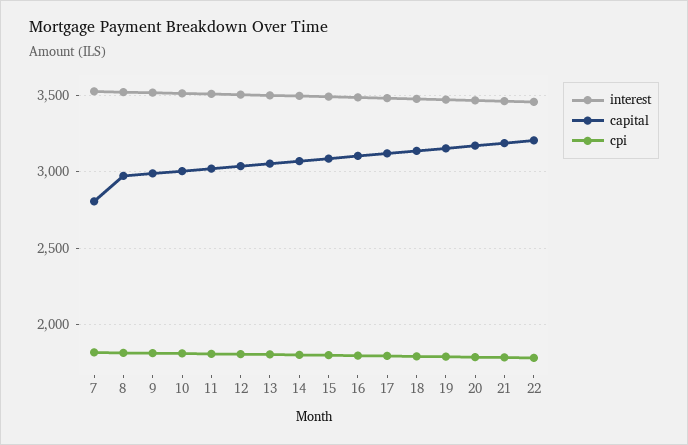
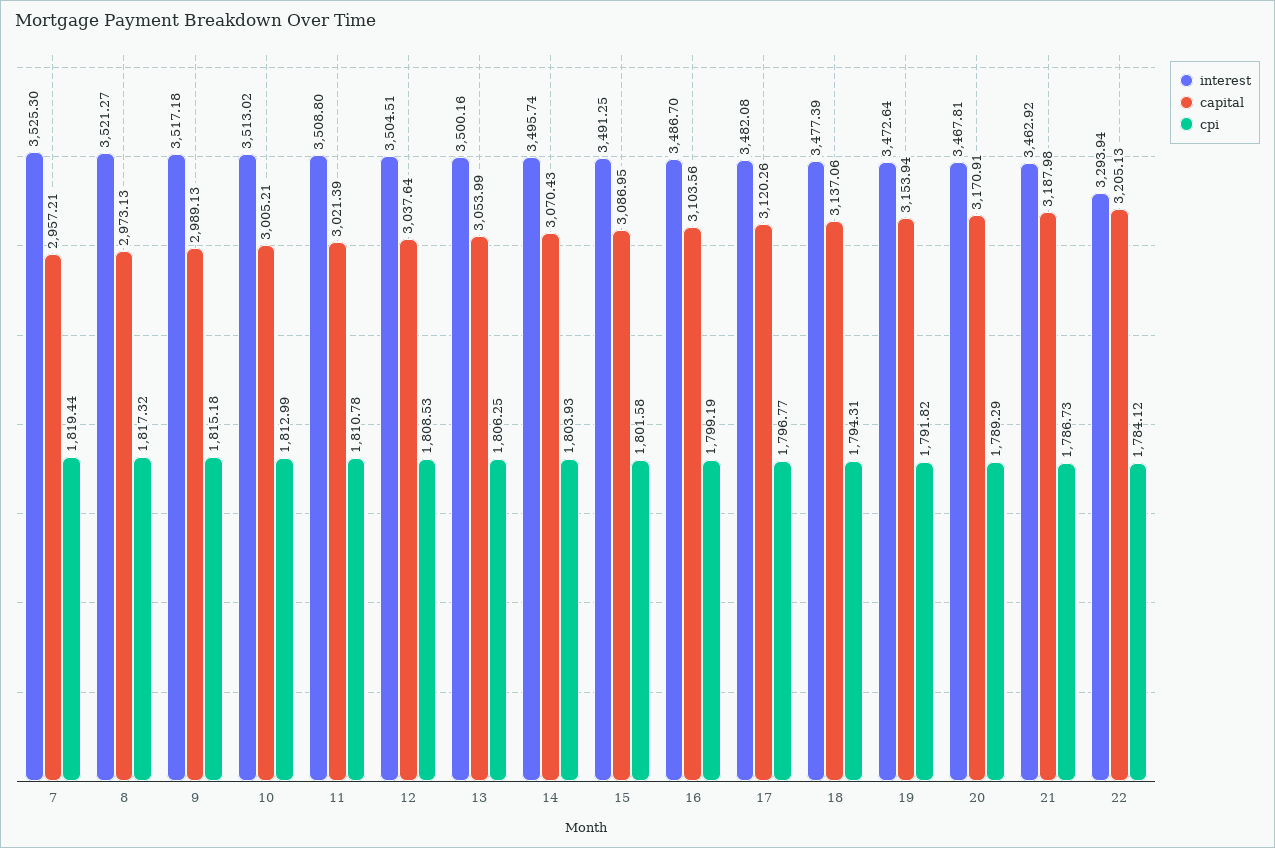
capital, 7: 2800 -> 2957.21
interest, 22: 3450 -> 3293.94

